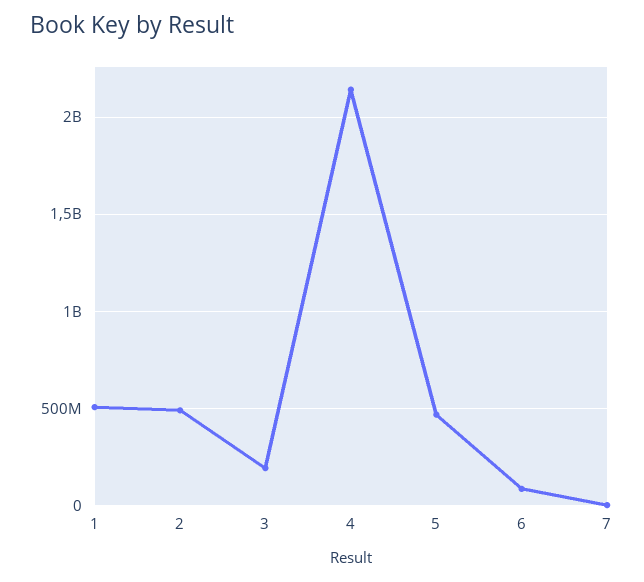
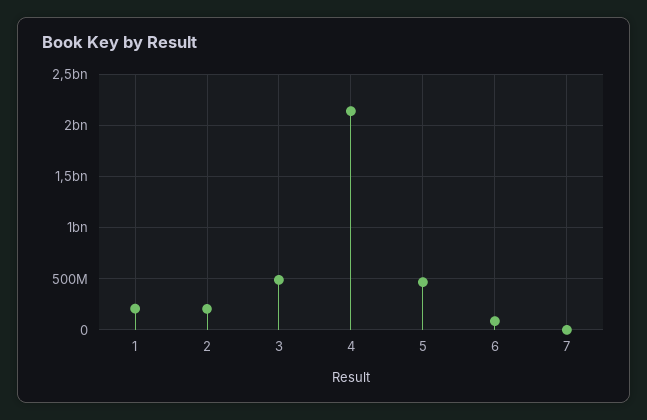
1: 500000000 -> 200000000
2: 500000000 -> 200000000
3: 200000000 -> 500000000

